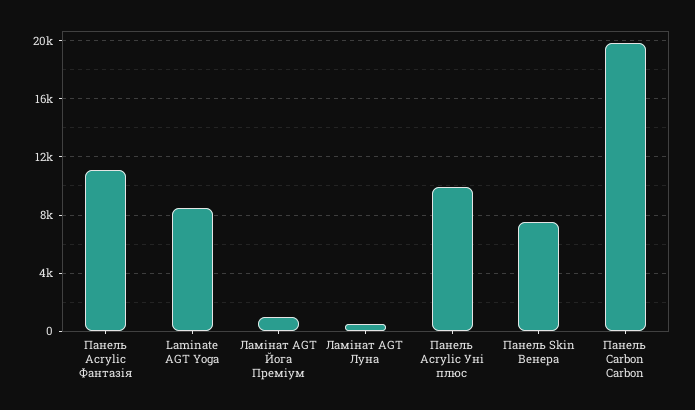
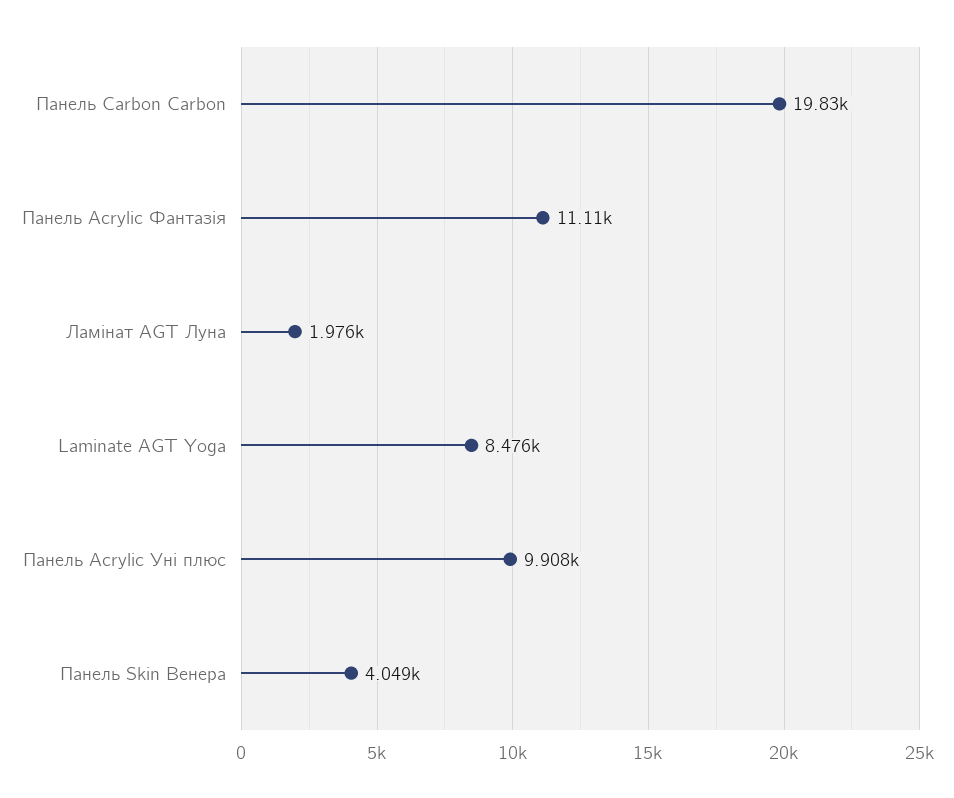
Ламінат AGT Йога Преміум: 1000 -> none
Ламінат AGT Луна: 500 -> 1976
Панель Skin Венера: 7500 -> 4049

